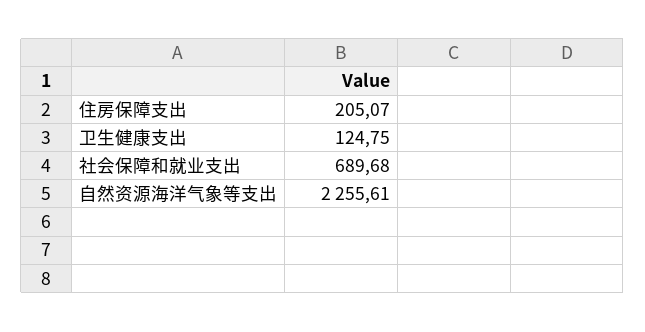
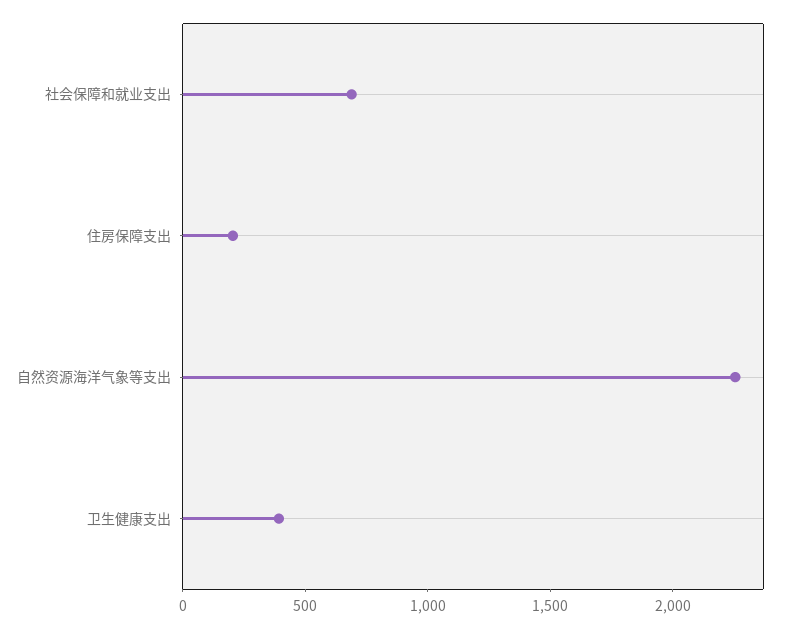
卫生健康支出: 124.75 -> 400

